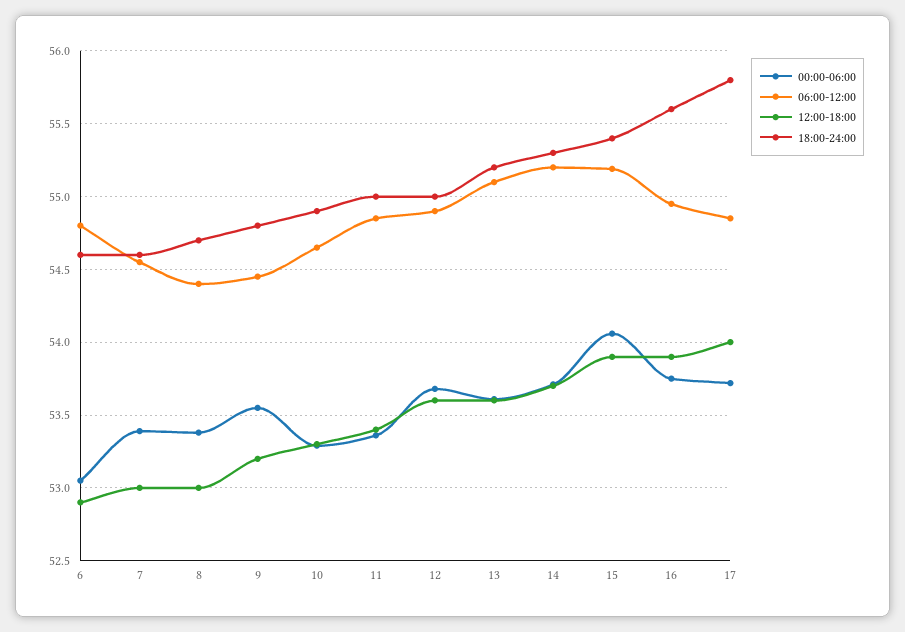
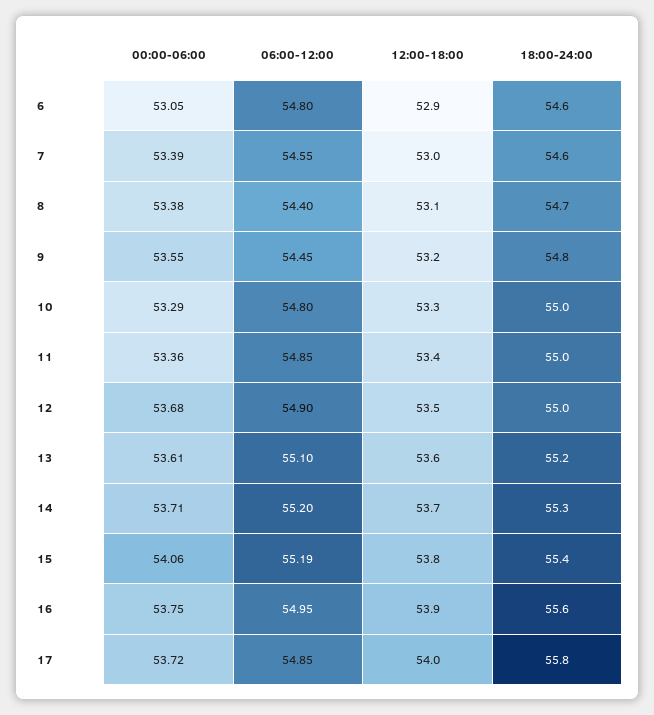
12:00-18:00, 8: 53 -> 53.1
06:00-12:00, 10: 54.65 -> 54.8
18:00-24:00, 10: 54.9 -> 55
12:00-18:00, 12: 53.6 -> 53.5
12:00-18:00, 15: 53.9 -> 53.8

